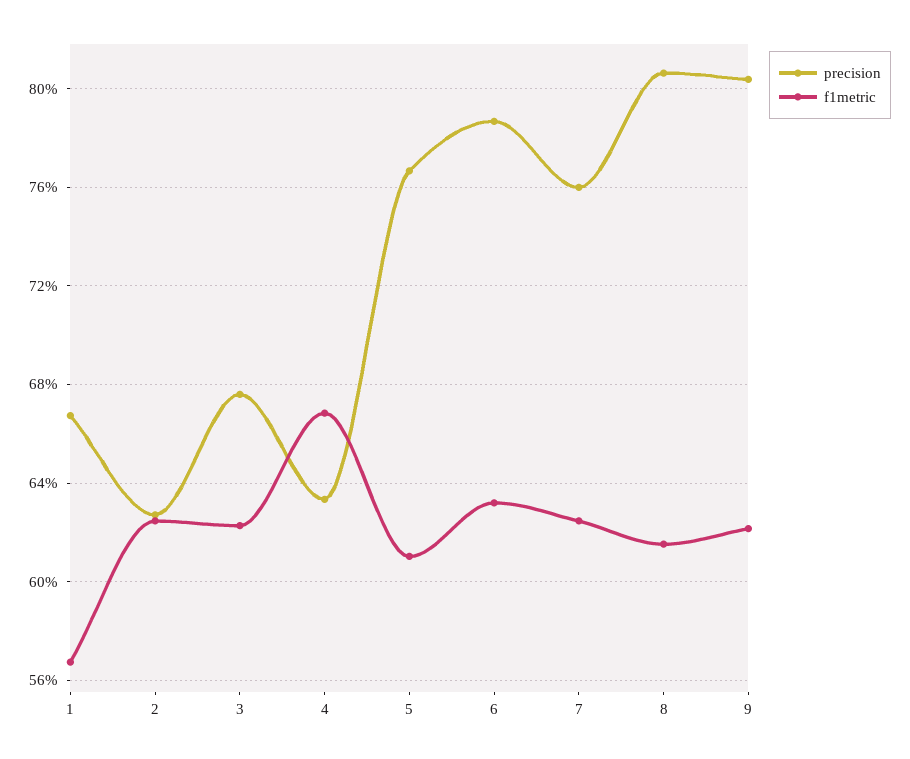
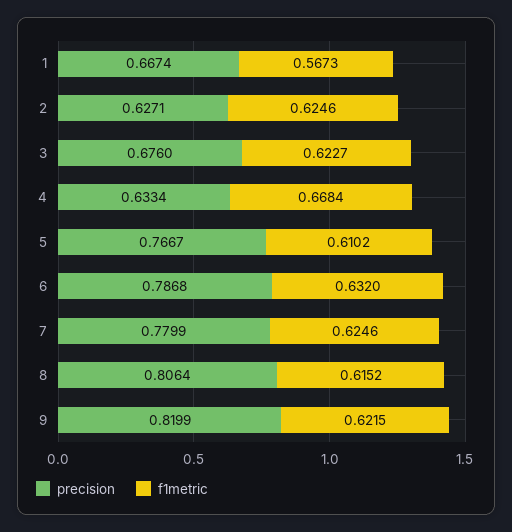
precision, 7: 0.76 -> 0.7799
precision, 9: 0.805 -> 0.8199

